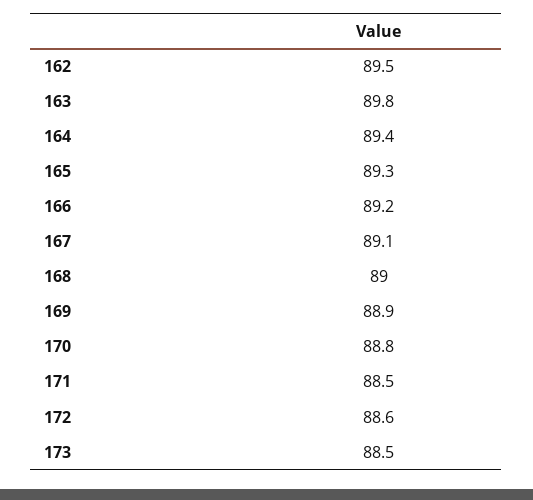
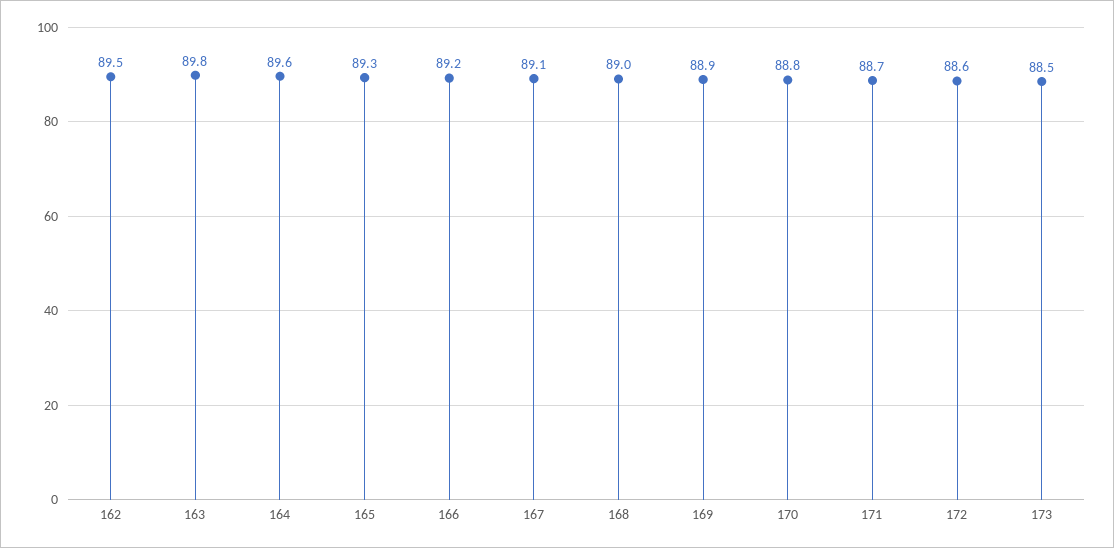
164: 89.4 -> 89.6
171: 88.5 -> 88.7

